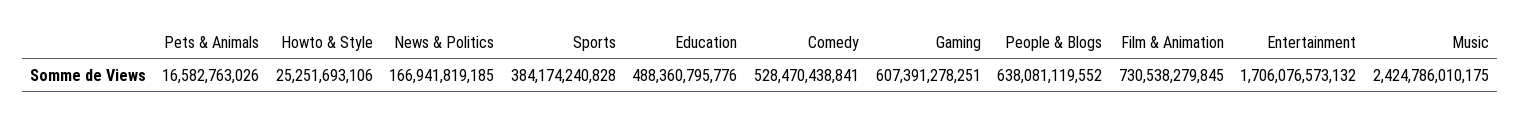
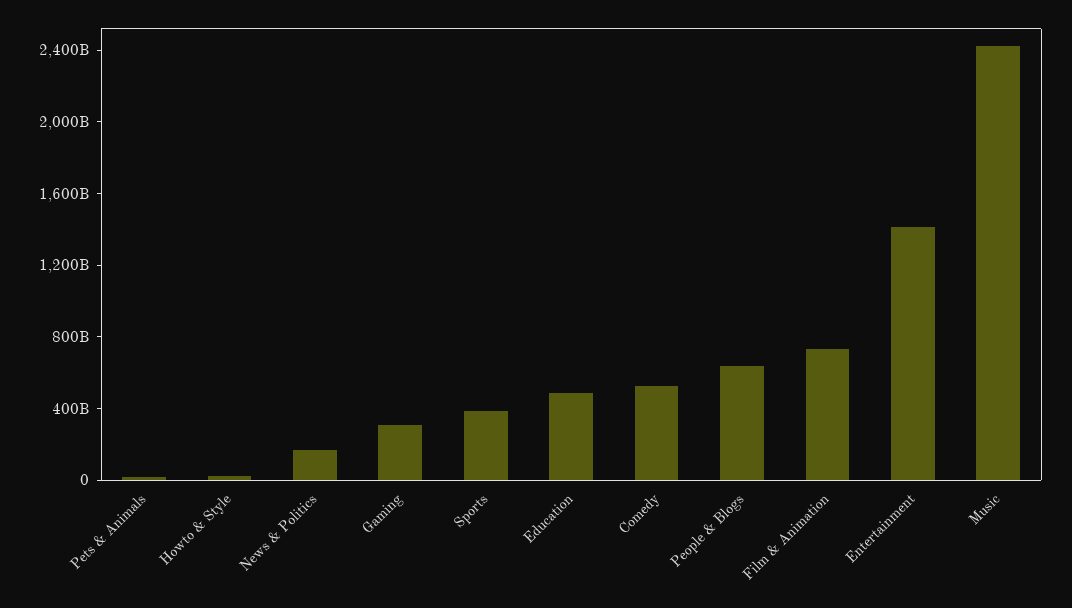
Gaming: 607391278251 -> 300000000000
Entertainment: 1706076573132 -> 1400000000000

